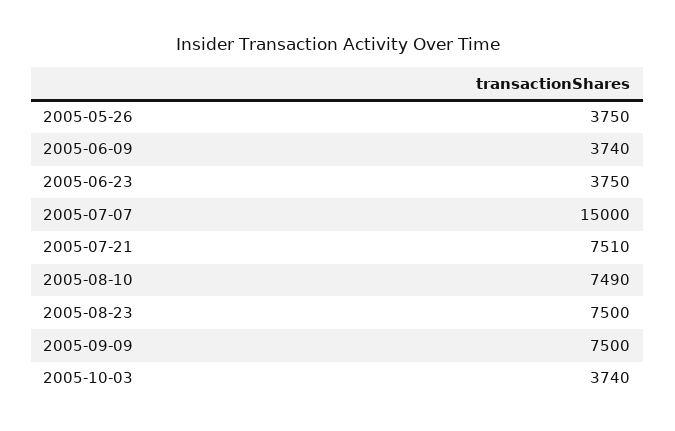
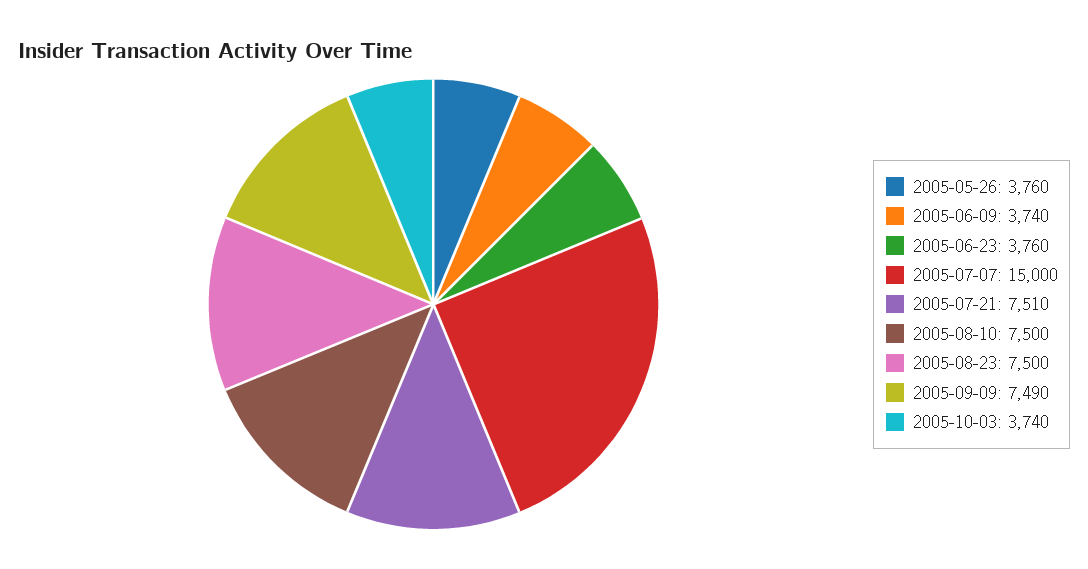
2005-05-26: 3750 -> 3760
2005-06-23: 3750 -> 3760
2005-08-10: 7490 -> 7500
2005-09-09: 7500 -> 7490

